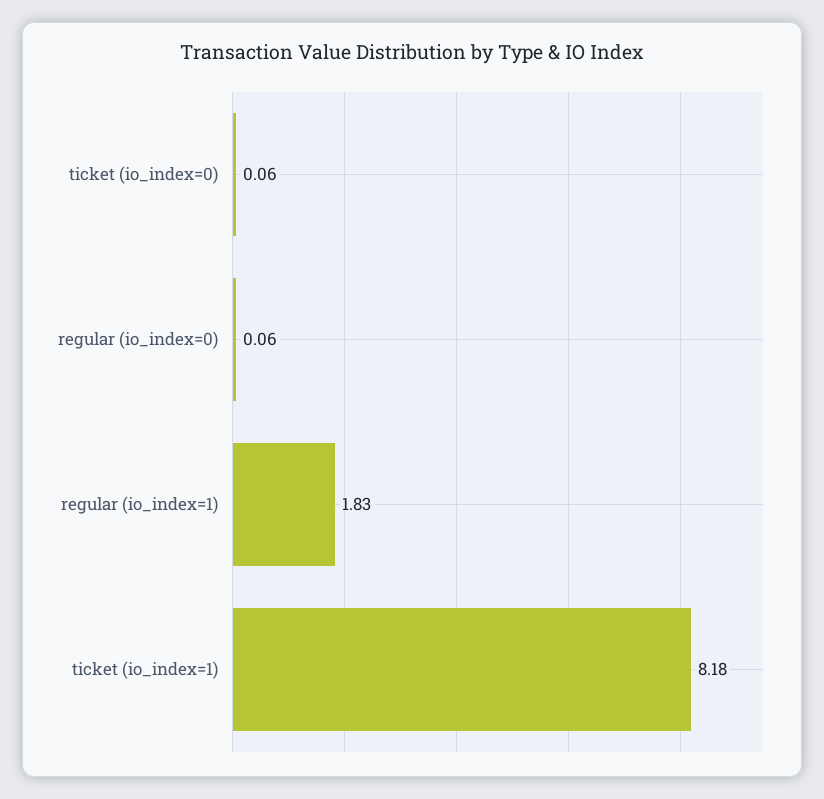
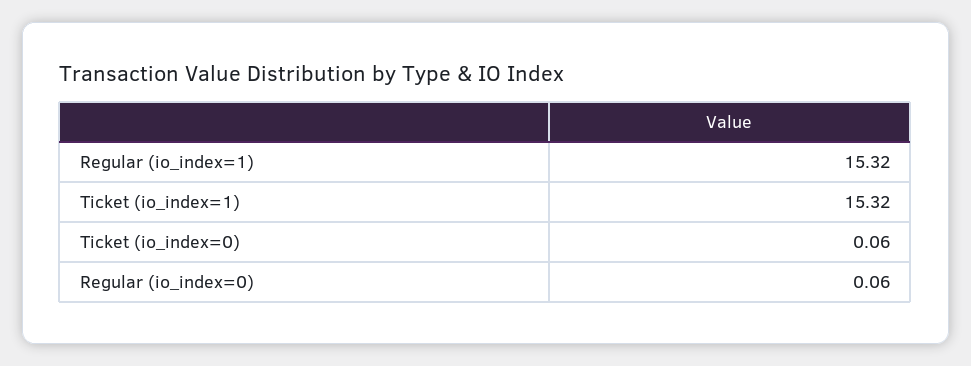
regular (io_index=1): 1.83 -> 15.32
ticket (io_index=1): 8.18 -> 15.32

